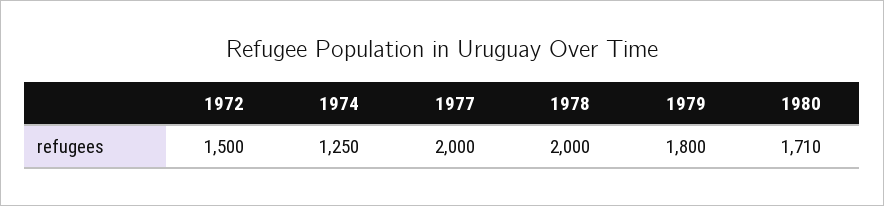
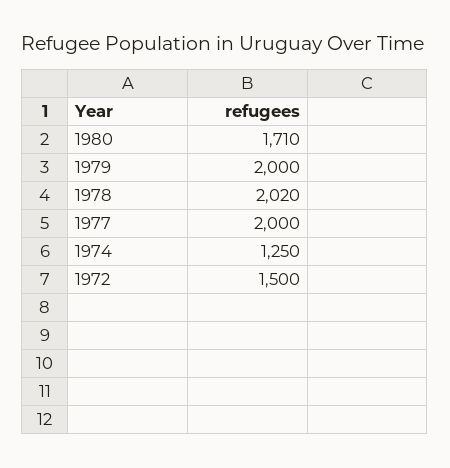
1978: 2000 -> 2020
1979: 1800 -> 2000

